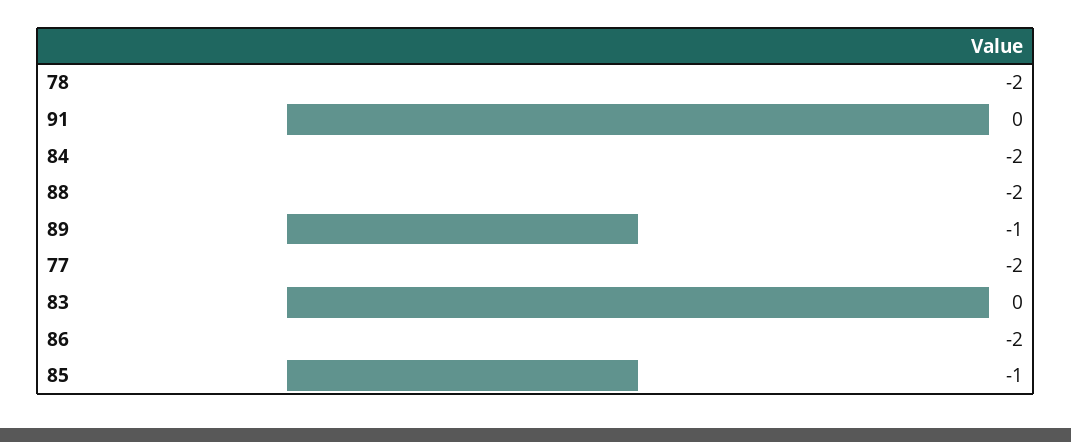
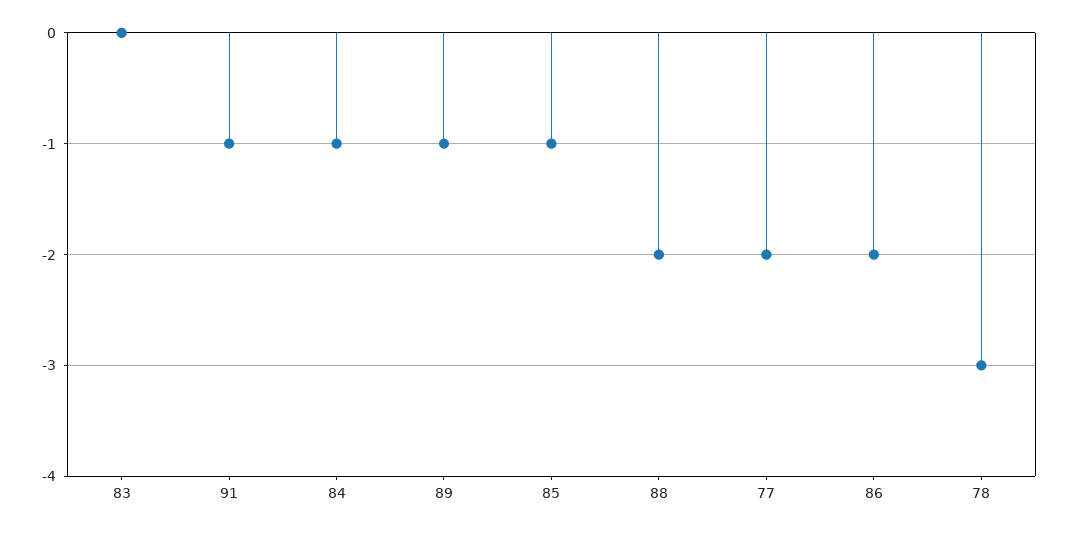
78: -2 -> -3
91: 0 -> -1
84: -2 -> -1

